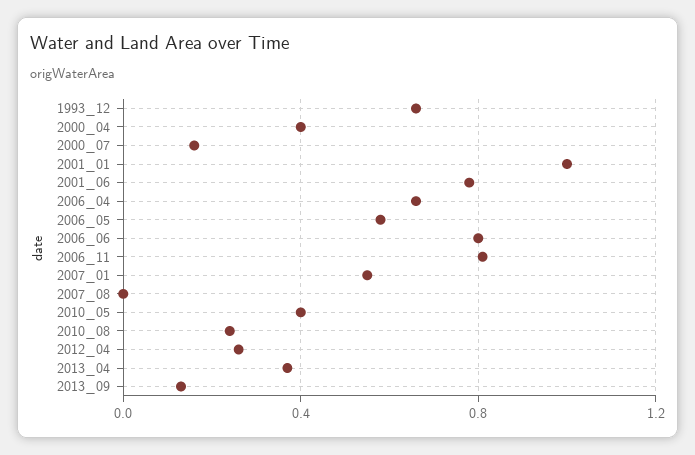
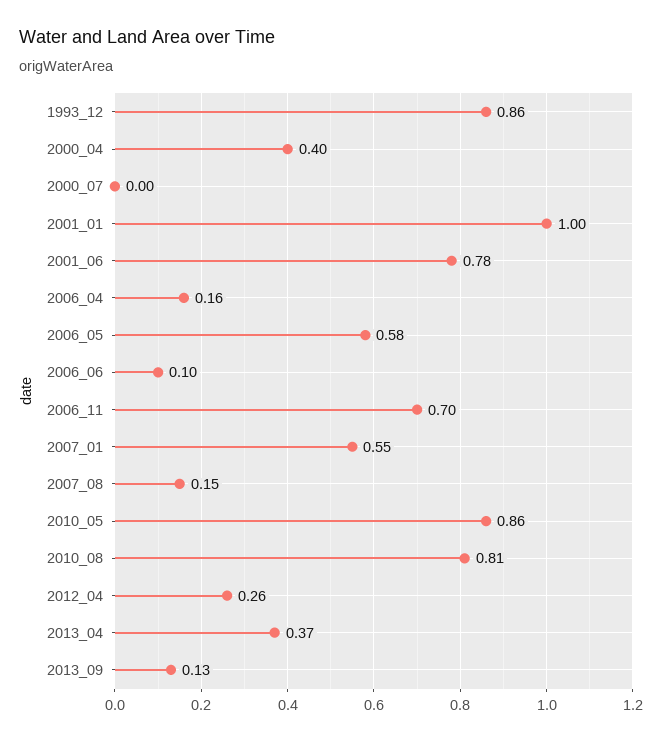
1993_12: 0.65 -> 0.86
2000_07: 0.15 -> 0
2006_04: 0.65 -> 0.16
2006_06: 0.8 -> 0.1
2006_11: 0.8 -> 0.7
2007_08: 0 -> 0.15
2010_05: 0.4 -> 0.86
2010_08: 0.25 -> 0.81

